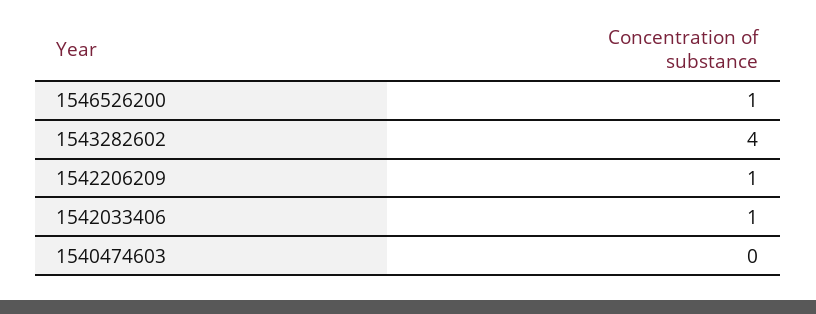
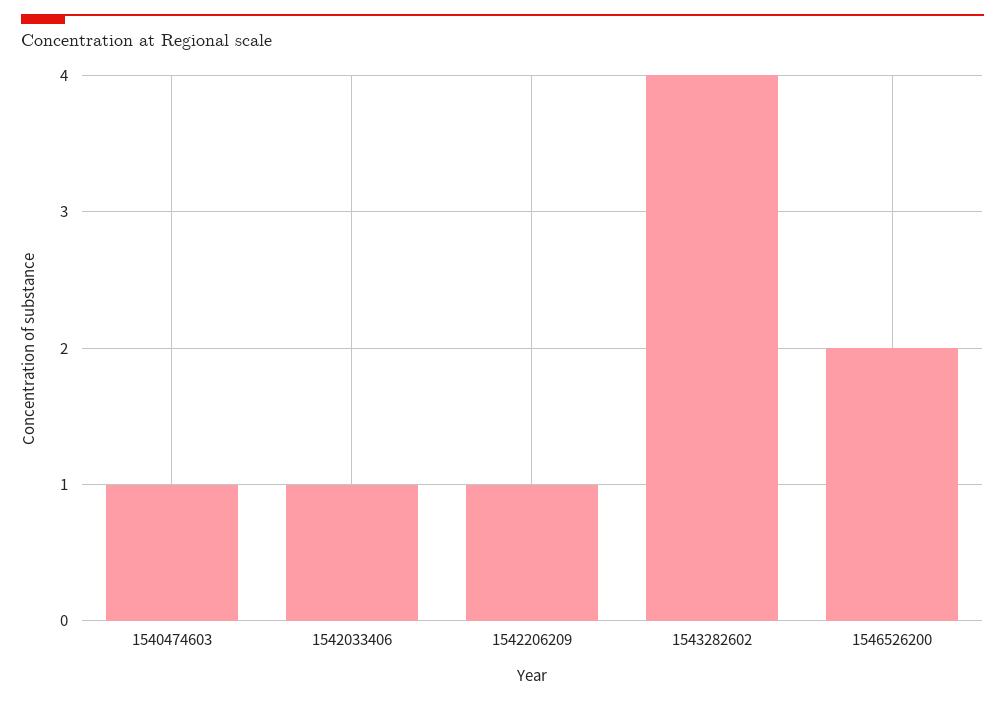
1546526200: 1 -> 2
1540474603: 0 -> 1

